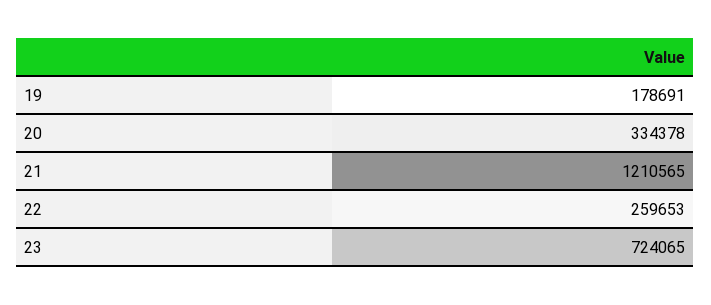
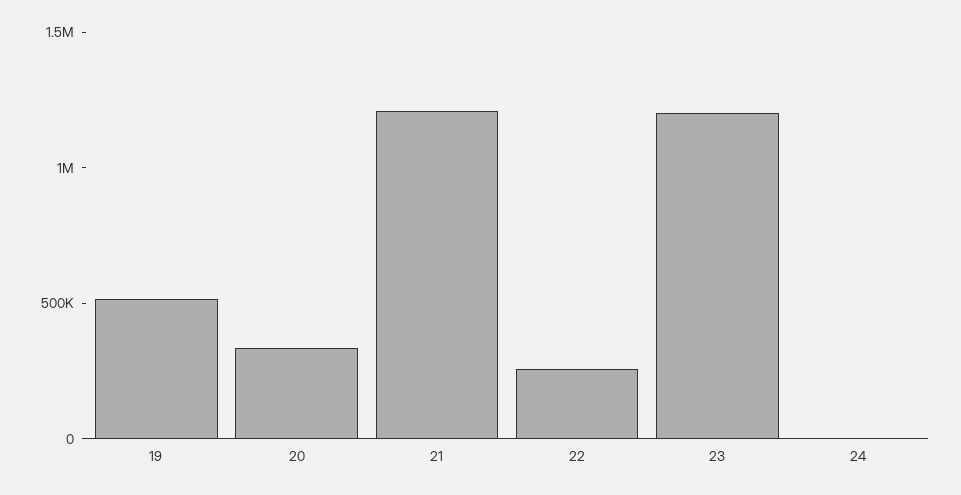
19: 178691 -> 500000
23: 724065 -> 1200000
24: none -> 0

